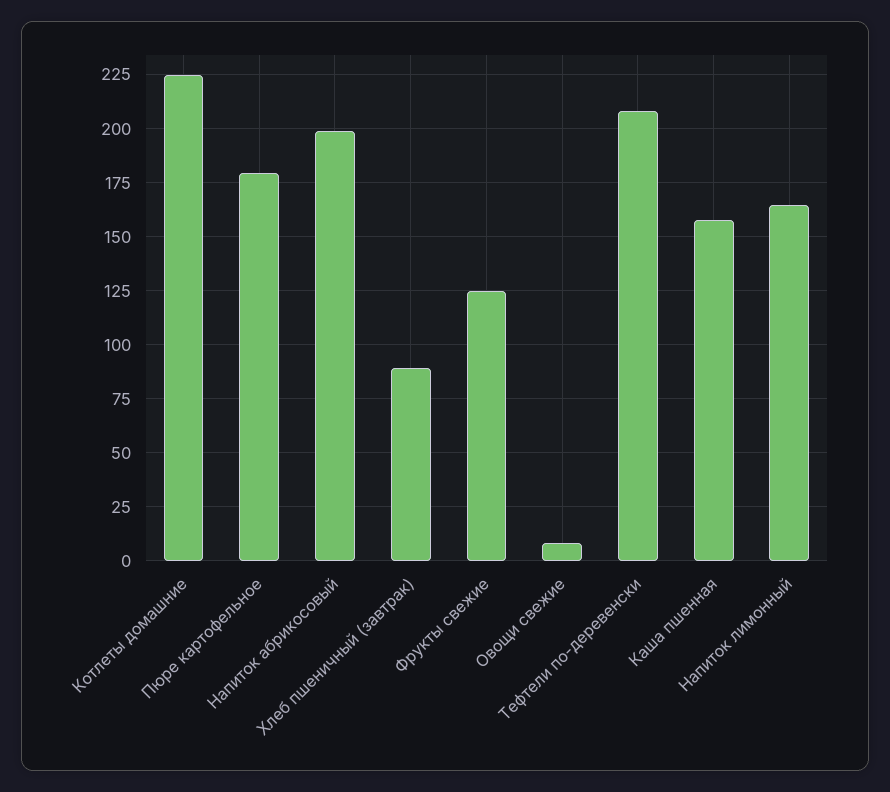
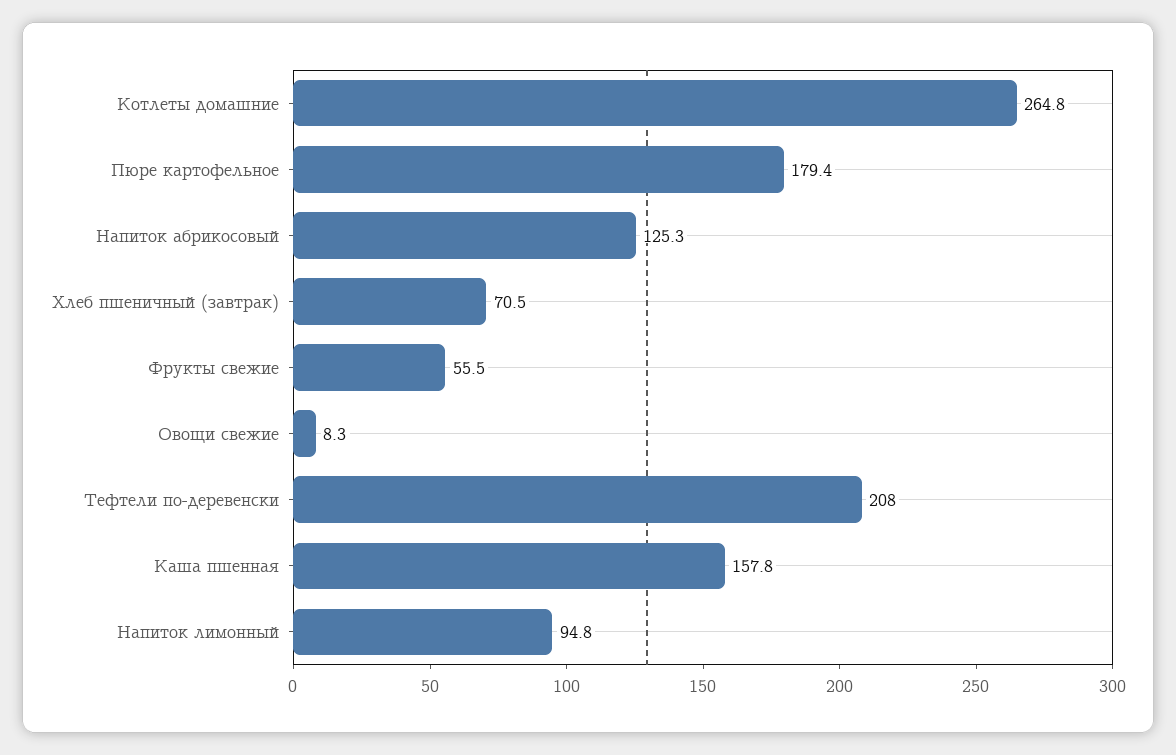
Котлеты домашние: 225 -> 264.8
Напиток абрикосовый: 200 -> 125.3
Хлеб пшеничный (завтрак): 90 -> 70.5
Фрукты свежие: 125 -> 55.5
Напиток лимонный: 165 -> 94.8

